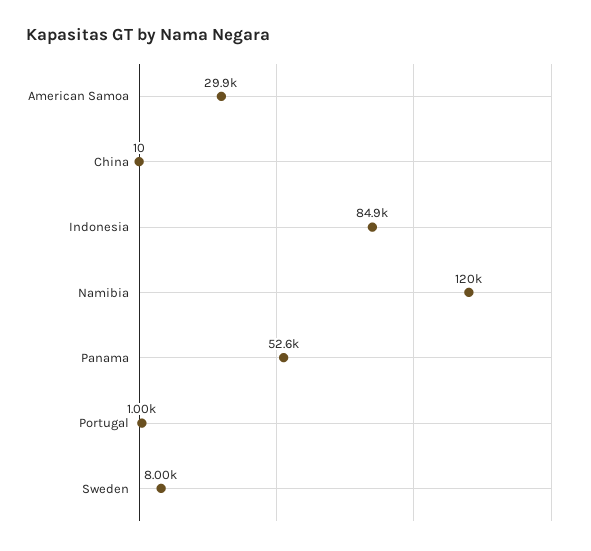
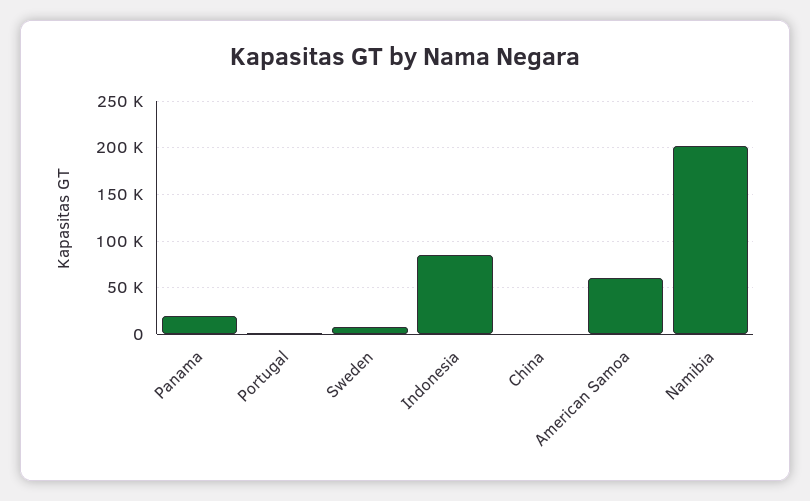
American Samoa: 29900 -> 60000
Namibia: 120000 -> 200000
Panama: 52600 -> 20000

